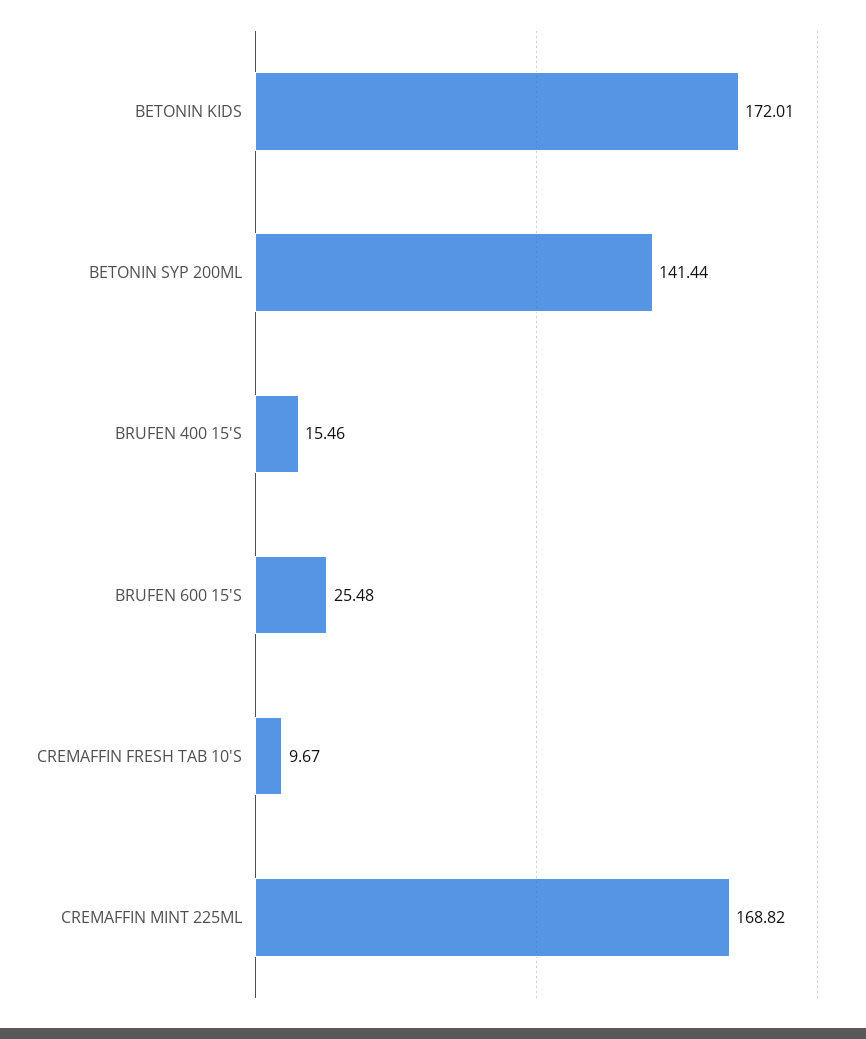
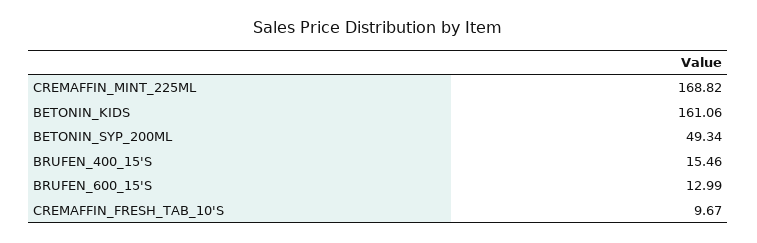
BETONIN KIDS: 172.01 -> 161.06
BETONIN SYP 200ML: 141.44 -> 49.34
BRUFEN 600 15'S: 25.48 -> 12.99

